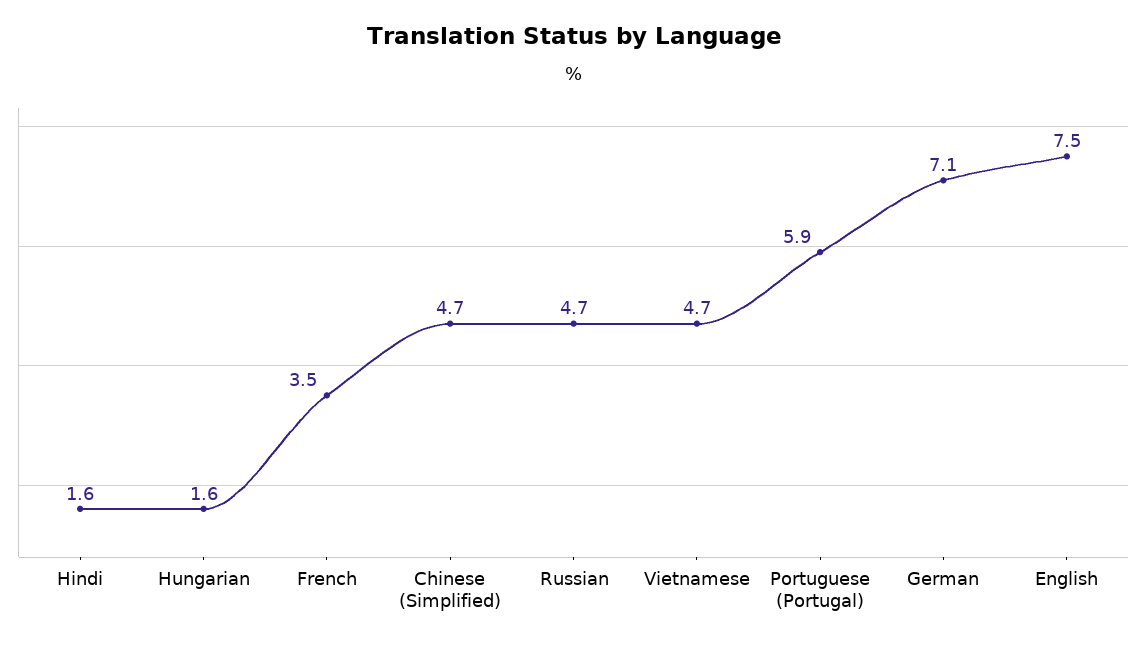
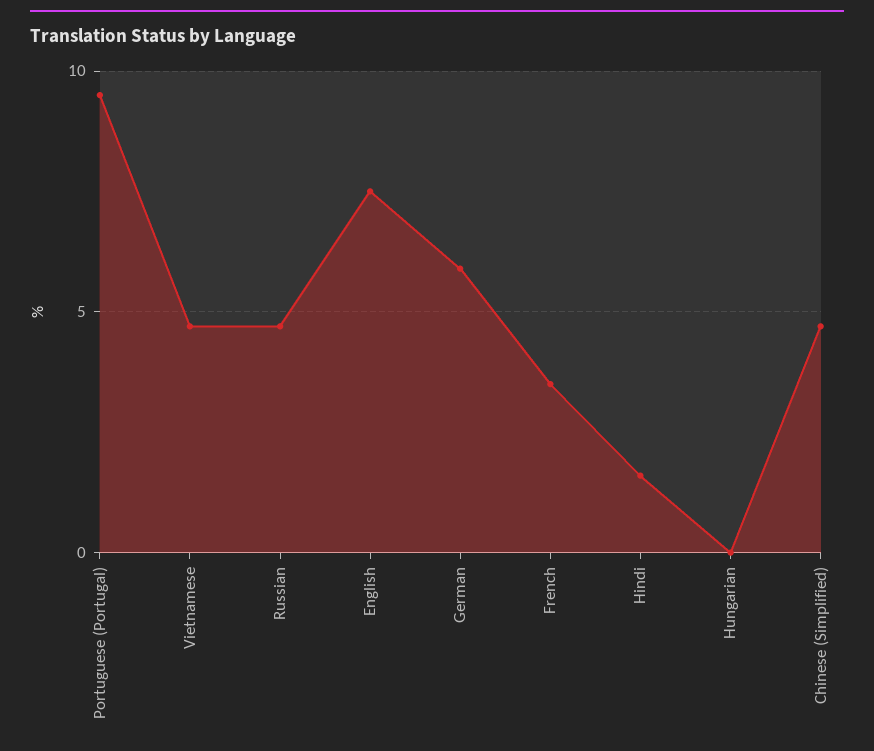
Hungarian: 1.6 -> 0
Portuguese (Portugal): 5.9 -> 9.5
German: 7.1 -> 6

